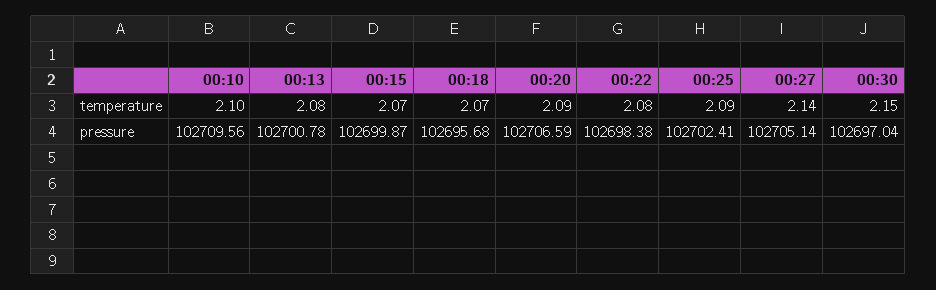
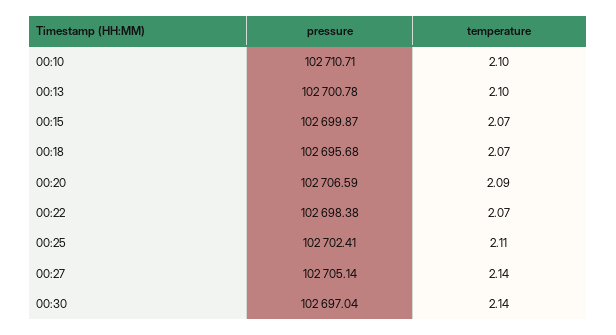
00:13, temperature: 2.08 -> 2.1
00:22, temperature: 2.08 -> 2.07
00:25, temperature: 2.09 -> 2.11
00:30, temperature: 2.15 -> 2.14
00:10, pressure: 102709.56 -> 102710.71

